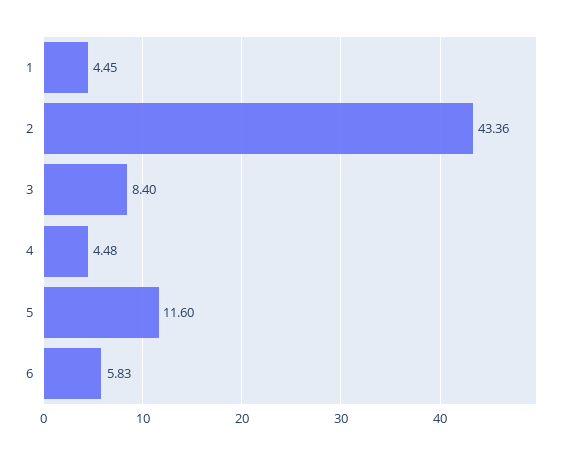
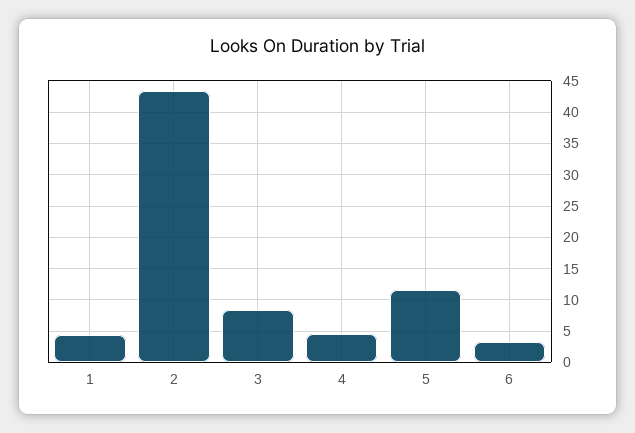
6: 5.83 -> 3

